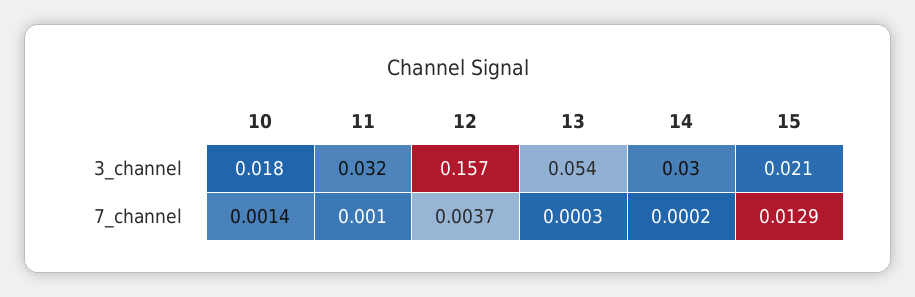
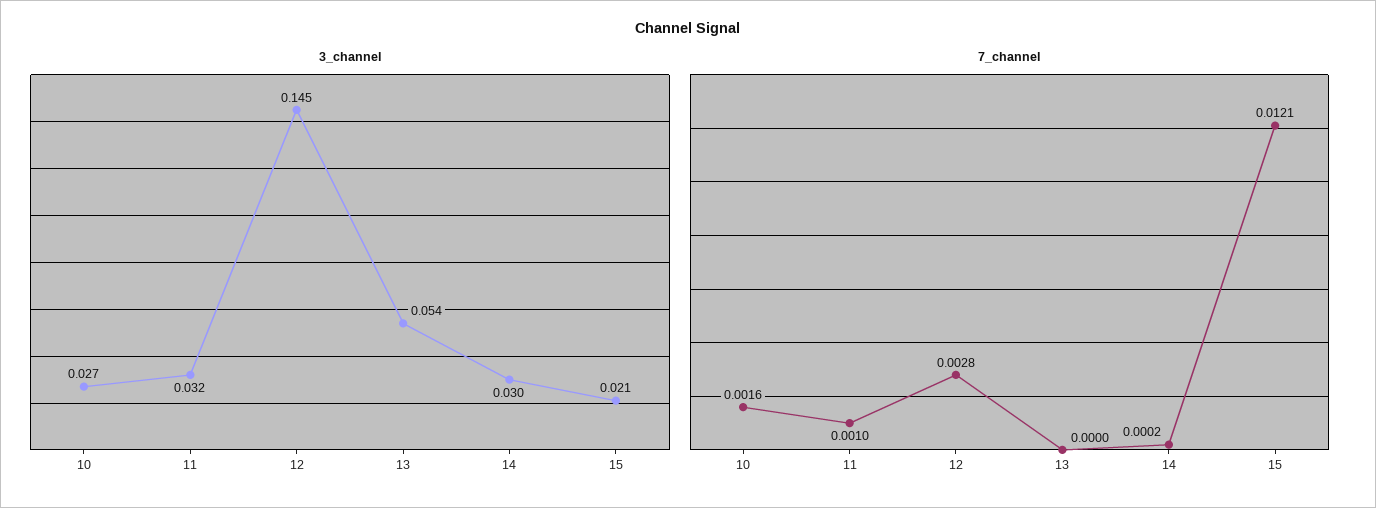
3_channel, 10: 0.018 -> 0.027
3_channel, 12: 0.157 -> 0.145
7_channel, 10: 0.0014 -> 0.0016
7_channel, 12: 0.0037 -> 0.0028
7_channel, 13: 0.0003 -> 0
7_channel, 15: 0.0129 -> 0.0121

